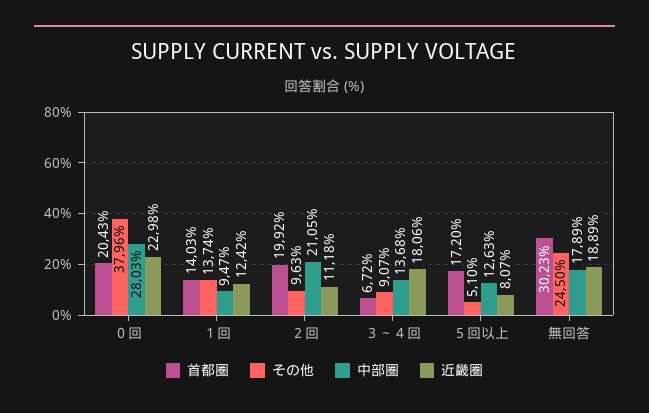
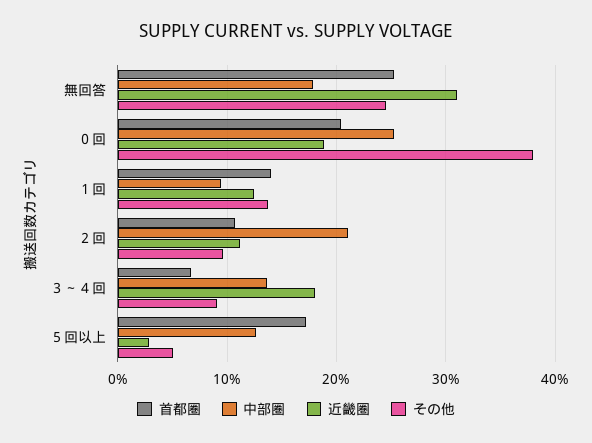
中部圏, ０回: 28.03 -> 25
近畿圏, ０回: 22.98 -> 19
首都圏, ２回: 19.92 -> 11
近畿圏, ５回以上: 8.07 -> 3
首都圏, 無回答: 30.23 -> 25
近畿圏, 無回答: 18.89 -> 31

